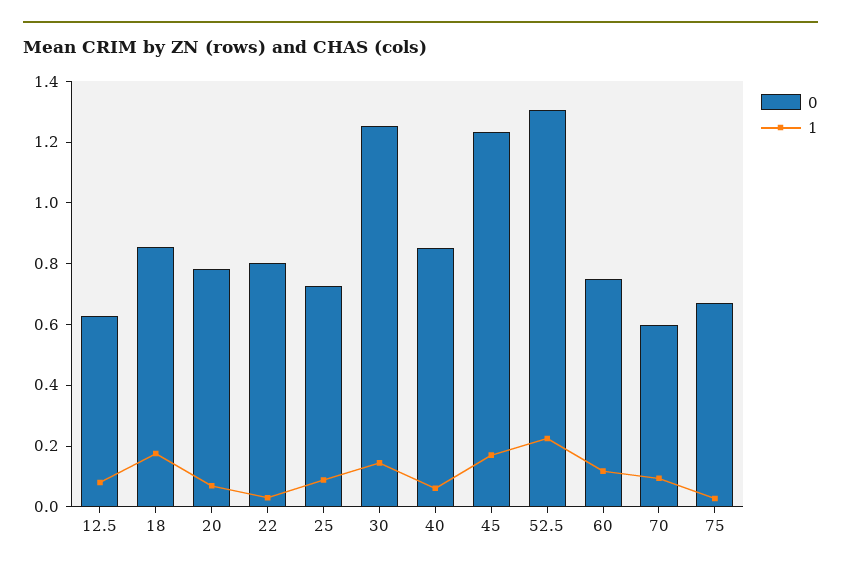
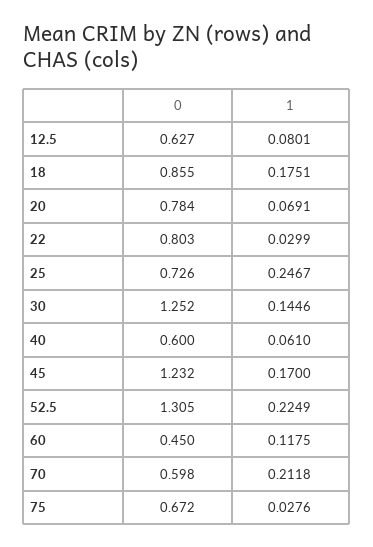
1, 25: 0.1 -> 0.2467
0, 40: 0.85 -> 0.6
0, 60: 0.75 -> 0.45
1, 70: 0.1 -> 0.2118

